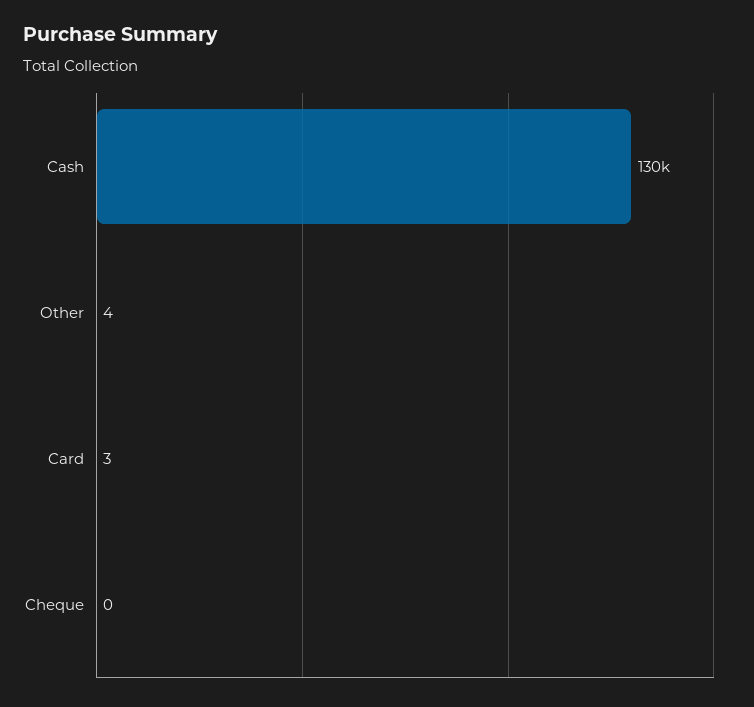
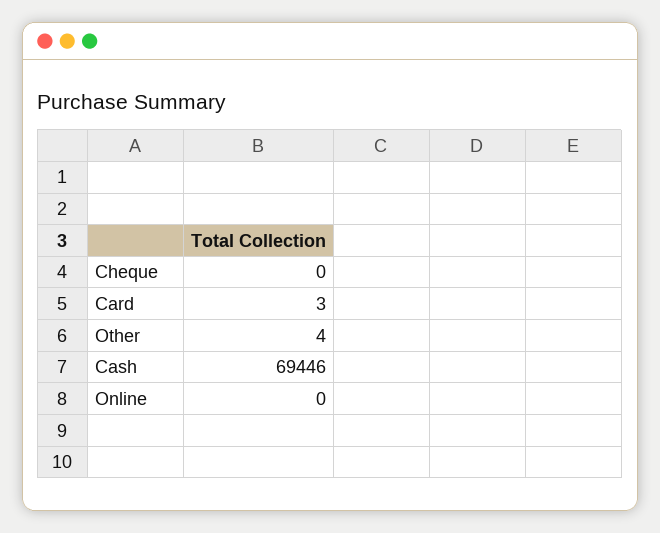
Cash: 130000 -> 69446
Online: none -> 0

